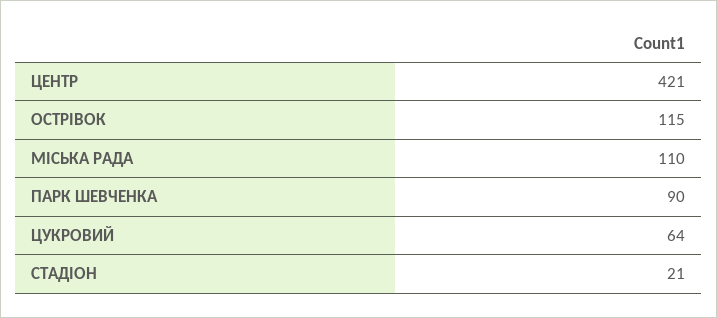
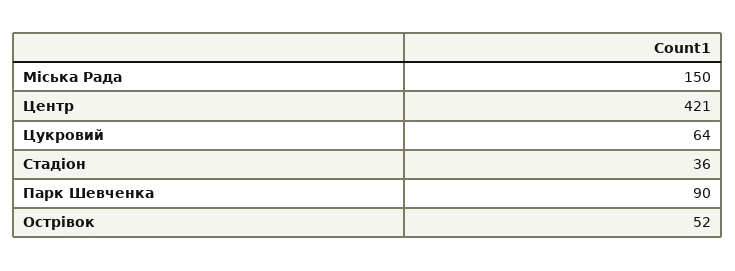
ОСТРІВОК: 115 -> 52
МІСЬКА РАДА: 110 -> 150
СТАДІОН: 21 -> 36

